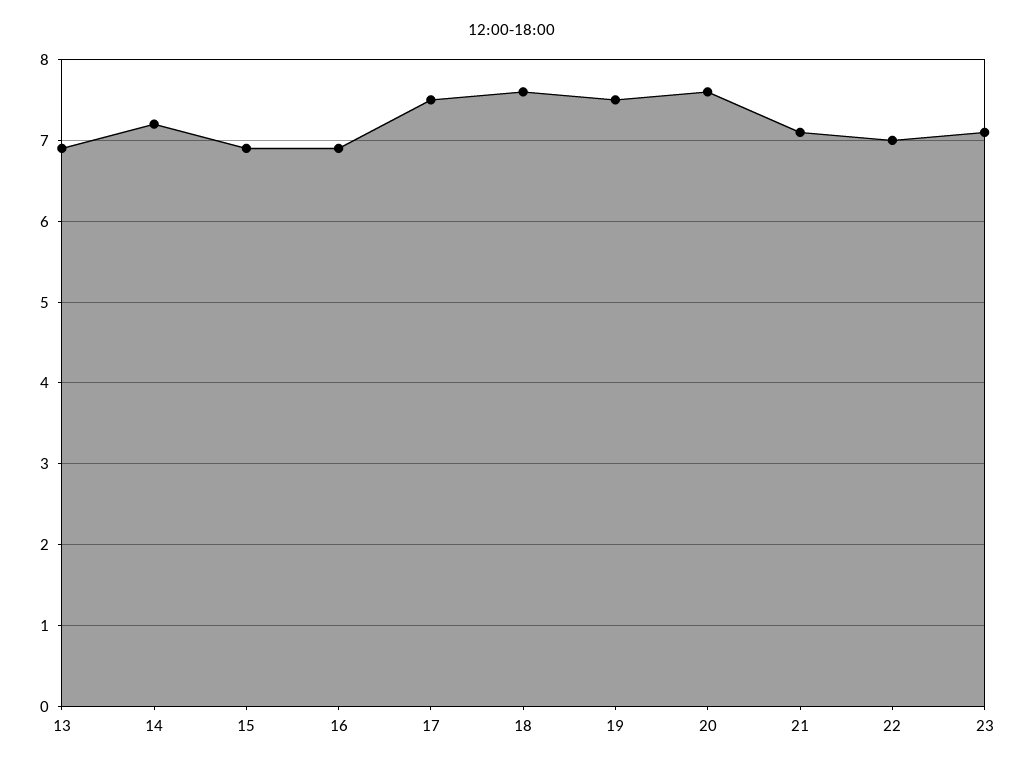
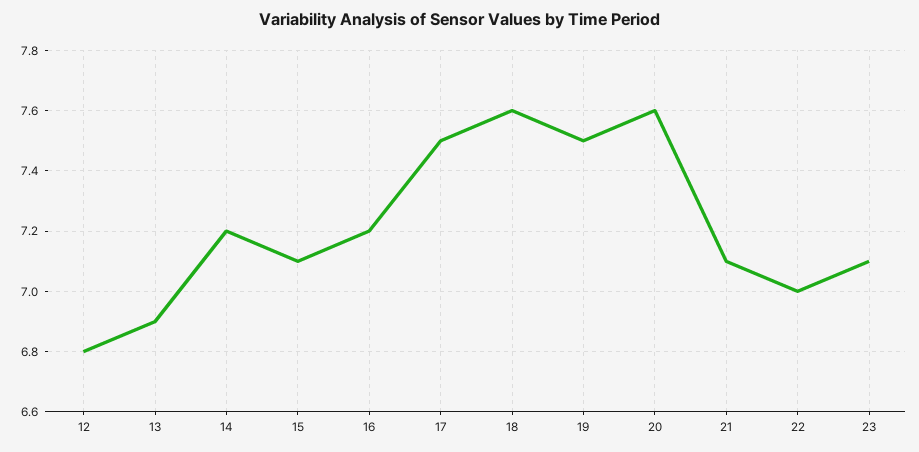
15: 6.9 -> 7.1
16: 6.9 -> 7.2
12: none -> 6.8

